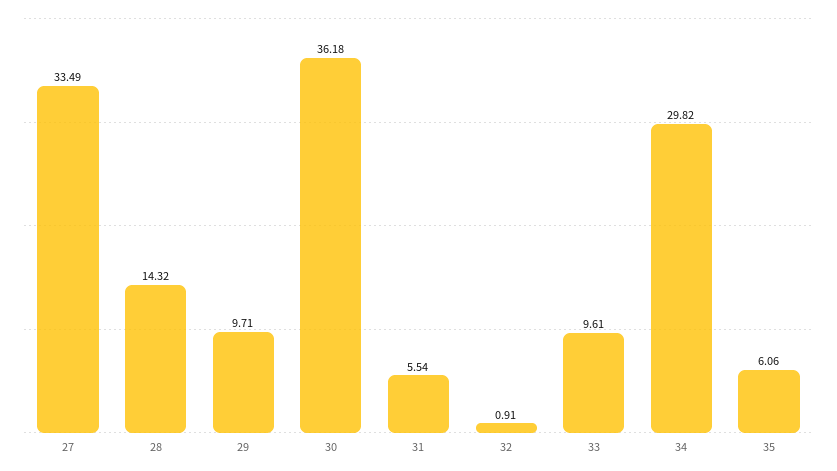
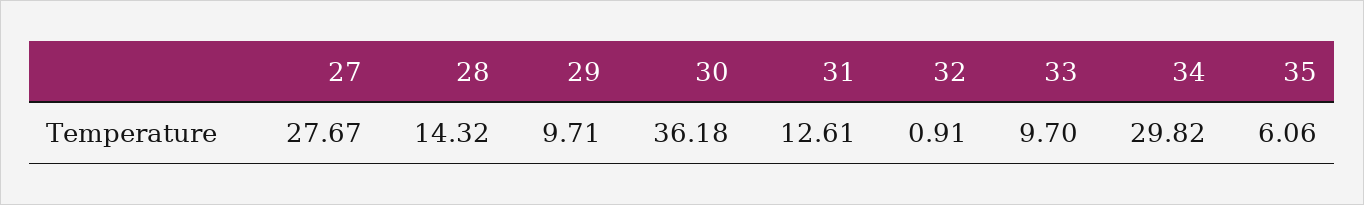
27: 33.49 -> 27.67
31: 5.54 -> 12.61
33: 9.61 -> 9.7

